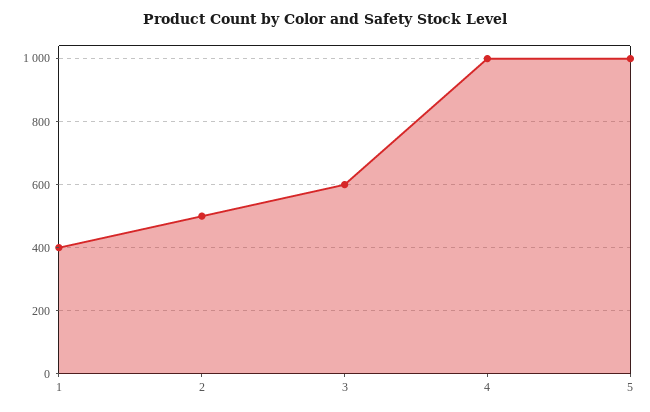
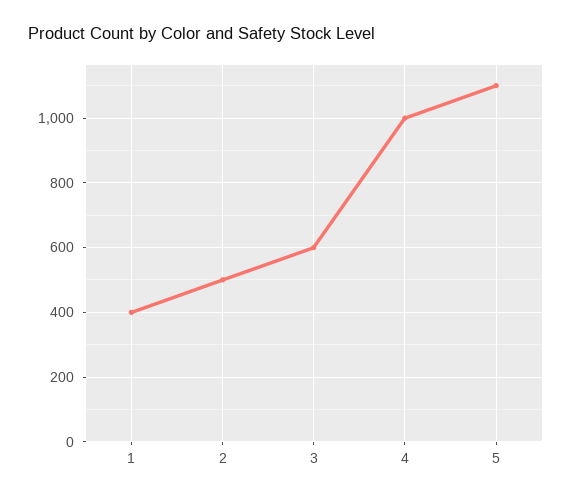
5: 1000 -> 1100

